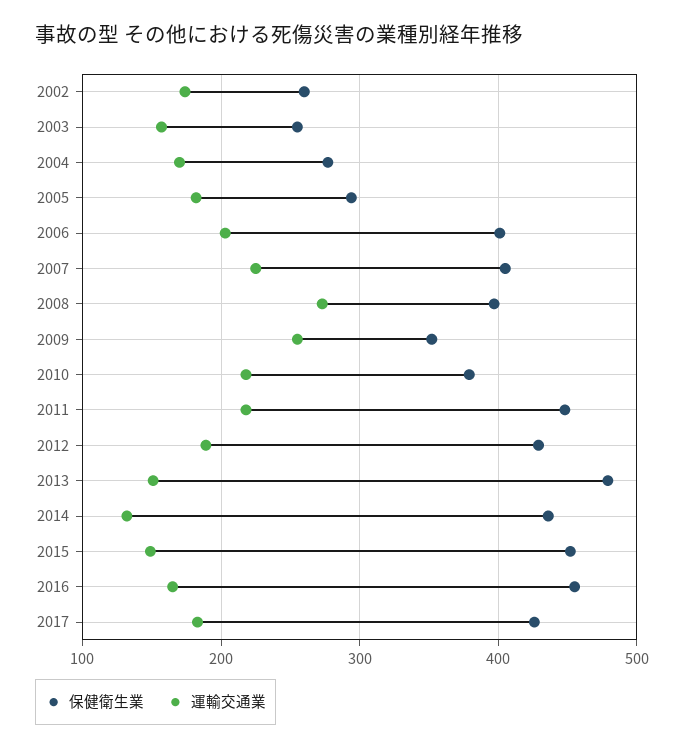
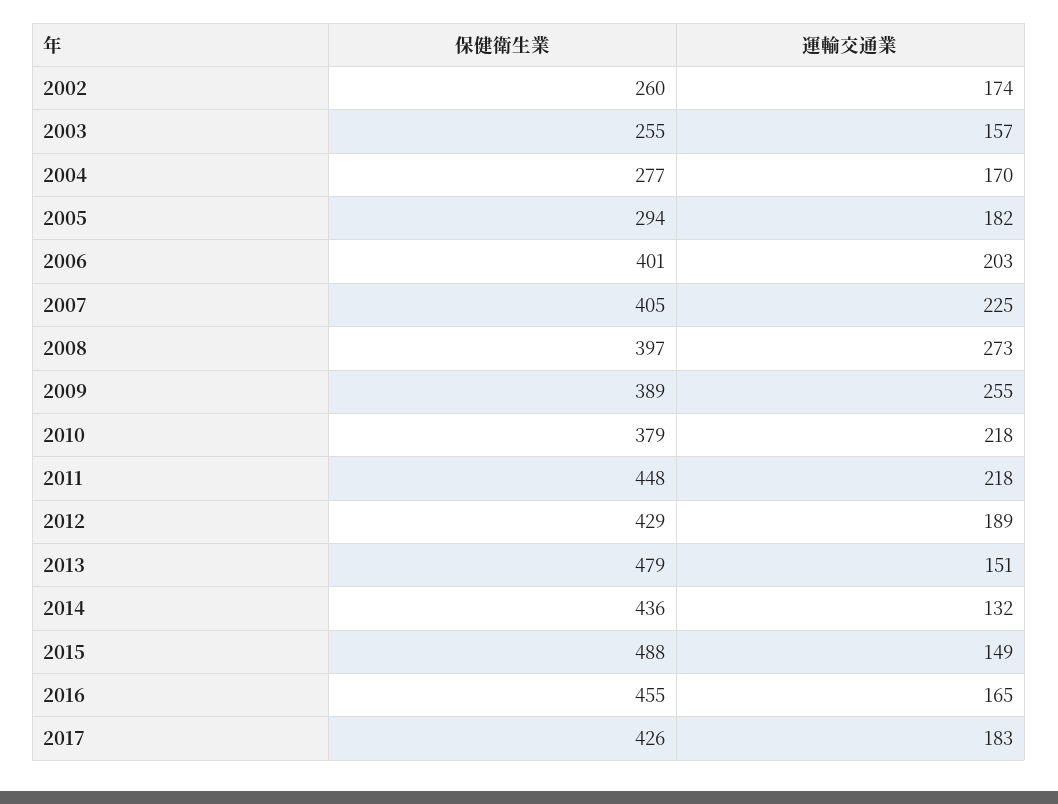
保健衛生業, 2009: 350 -> 389
保健衛生業, 2015: 450 -> 488

